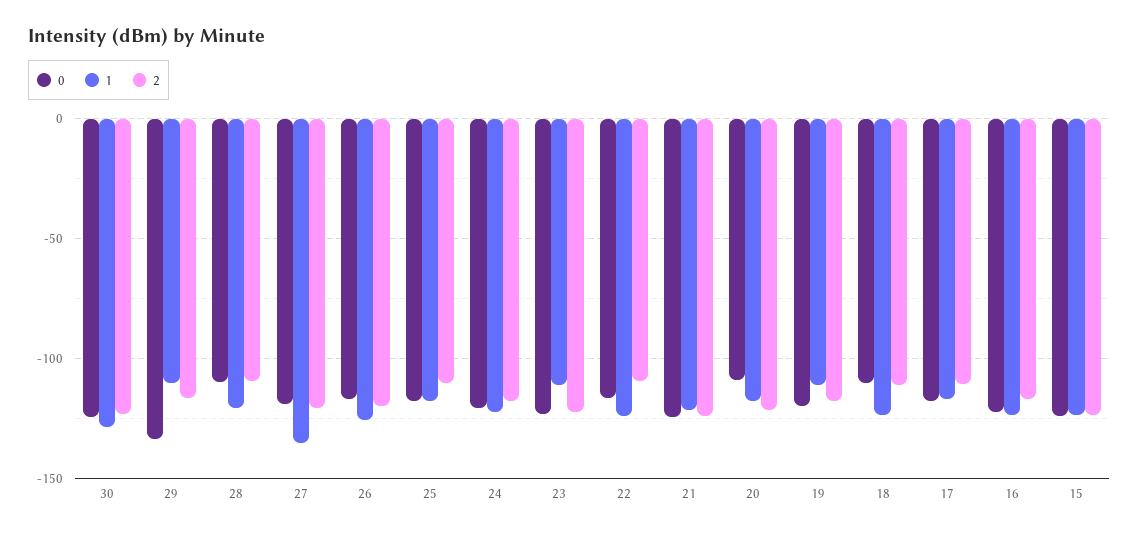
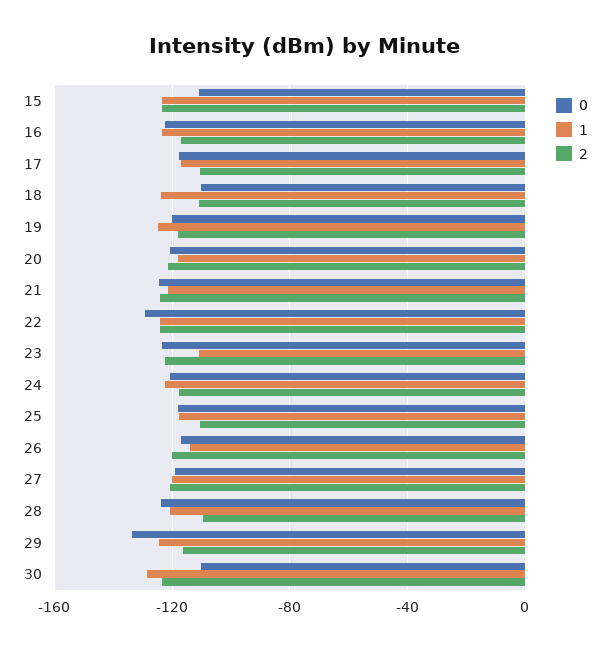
0, 30: -125 -> -110
1, 29: -110 -> -125
0, 28: -110 -> -125
1, 27: -135 -> -120
1, 26: -125 -> -115
0, 22: -115 -> -130
2, 22: -110 -> -125
0, 20: -110 -> -120
1, 19: -110 -> -125
0, 15: -125 -> -110

